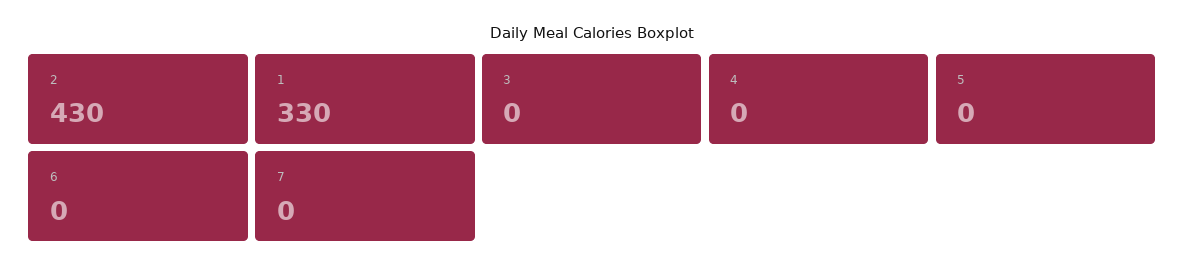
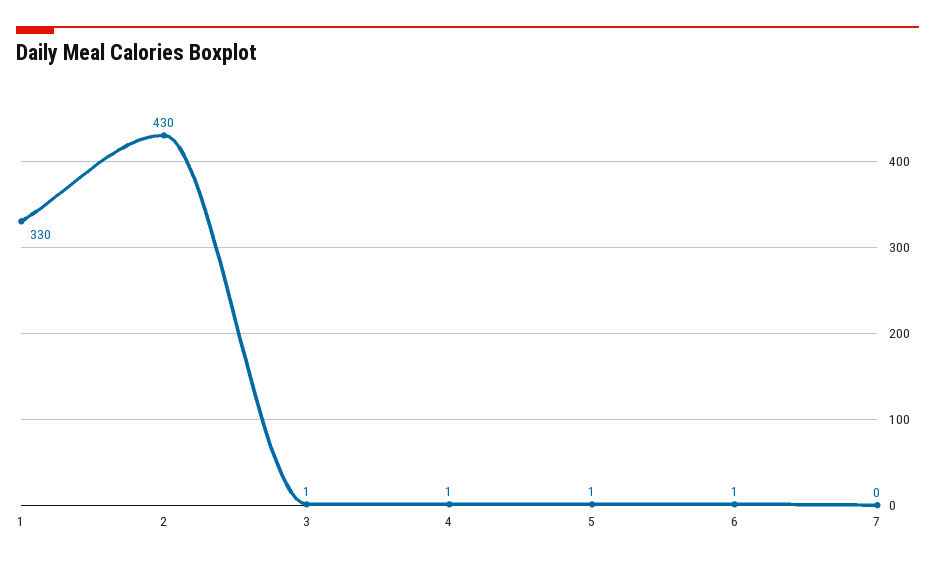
3: 0 -> 1
4: 0 -> 1
5: 0 -> 1
6: 0 -> 1

